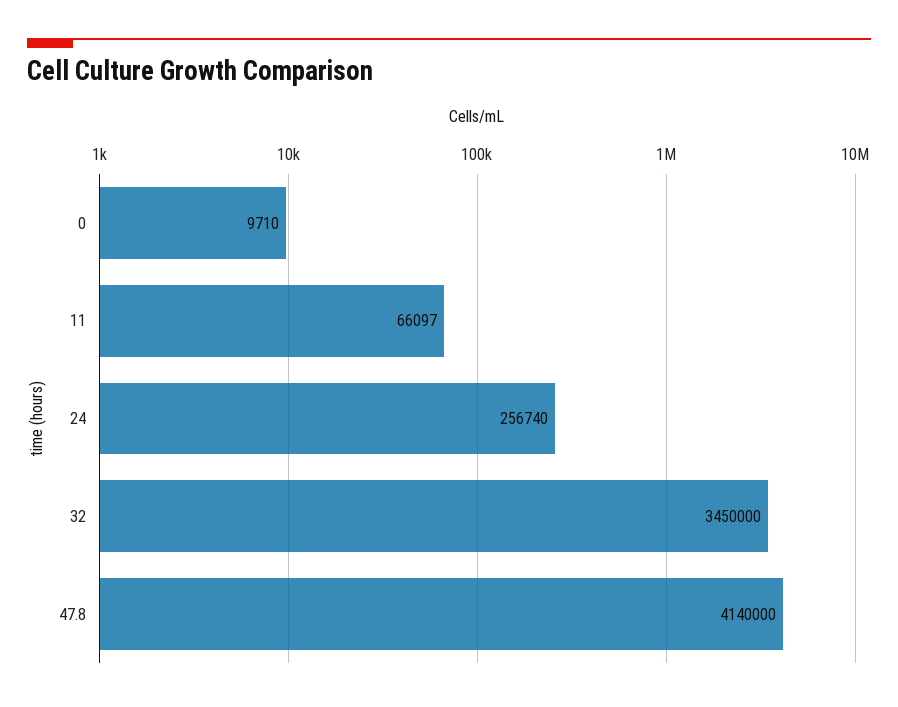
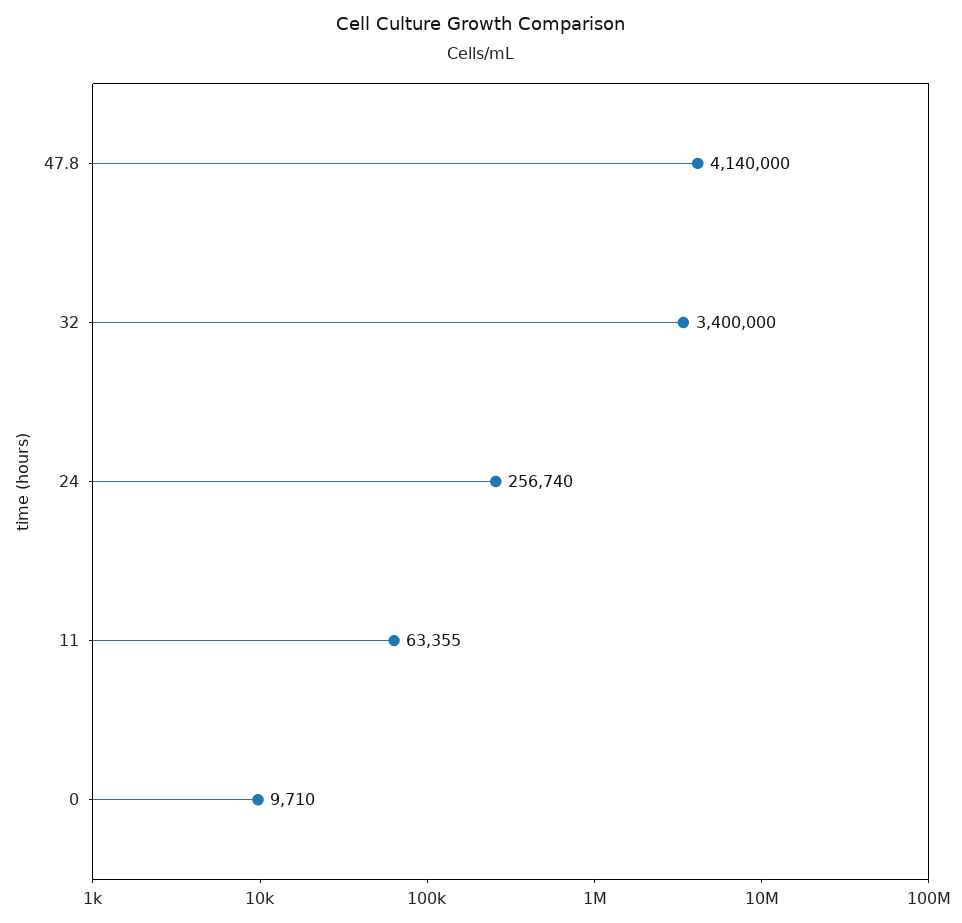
11: 66097 -> 63355
32: 3450000 -> 3400000

